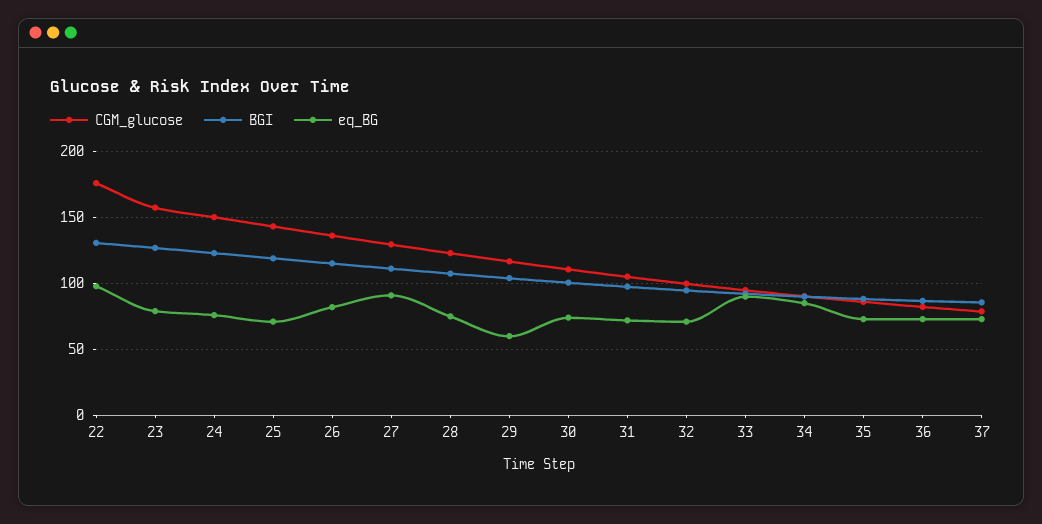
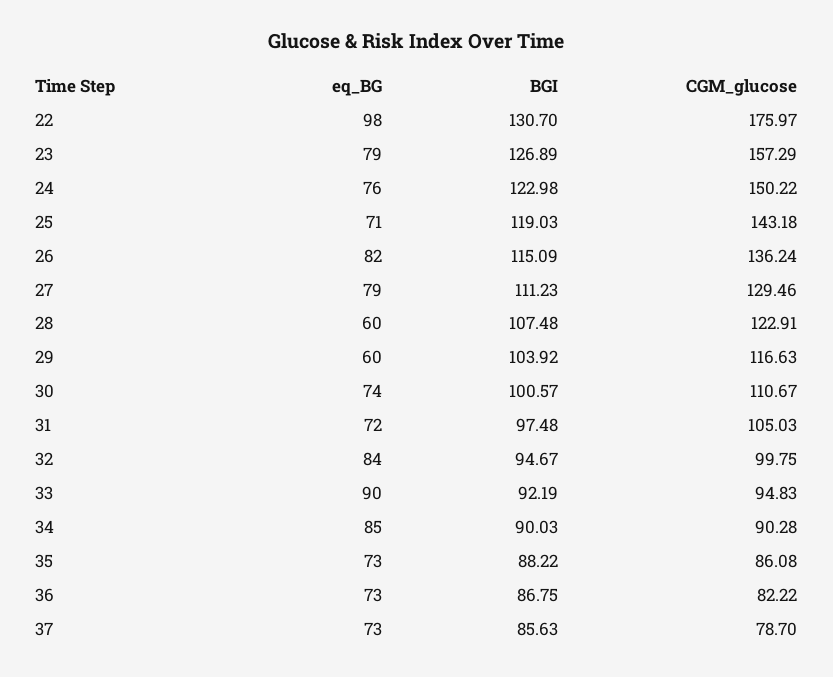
eq_BG, 27: 90 -> 79
eq_BG, 28: 75 -> 60
eq_BG, 32: 70 -> 84

